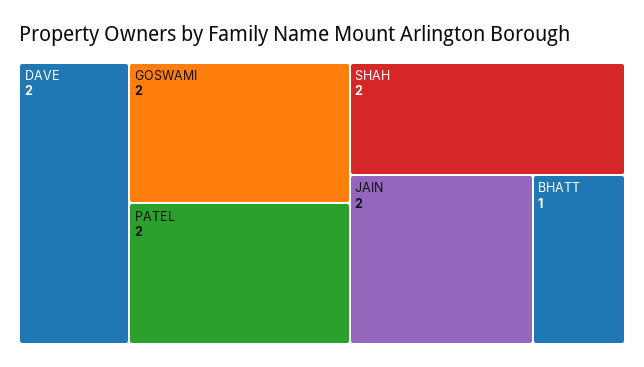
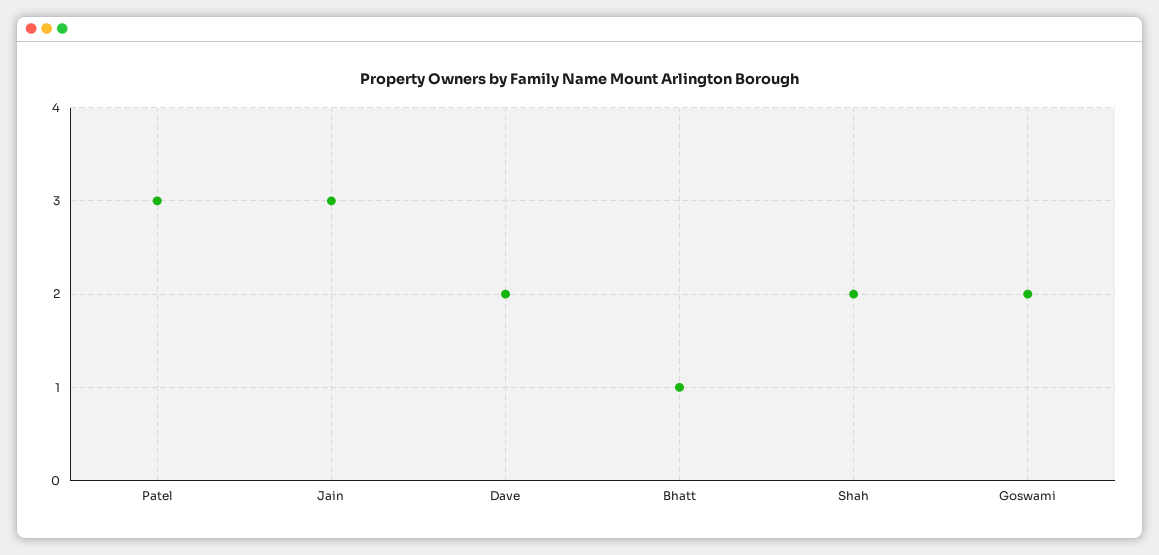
PATEL: 2 -> 3
JAIN: 2 -> 3

